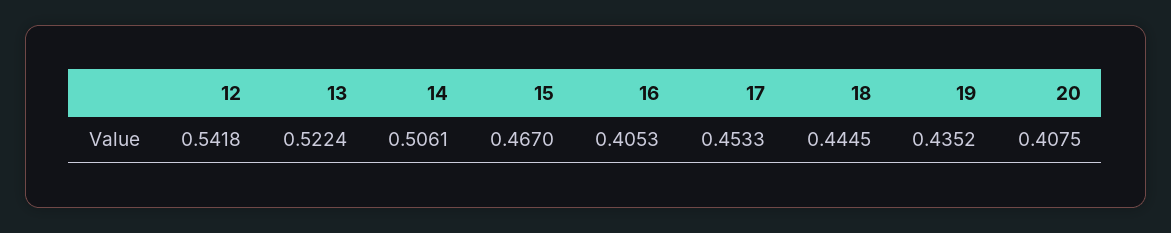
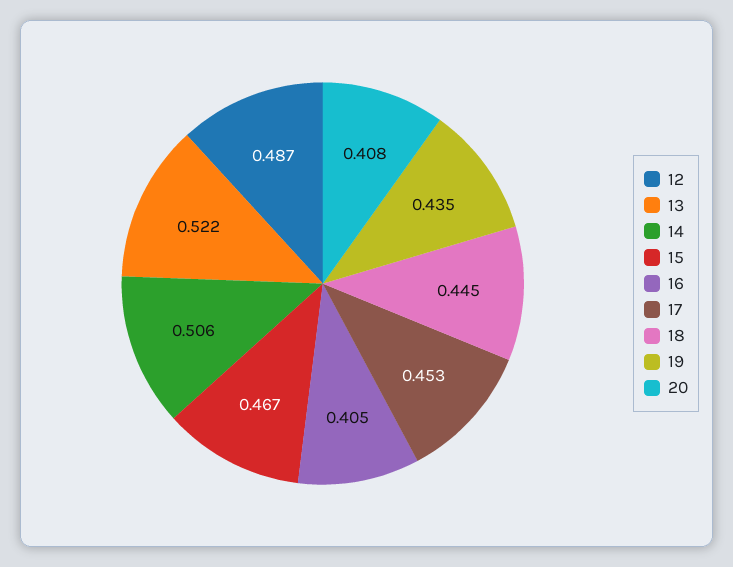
12: 0.5418 -> 0.487

